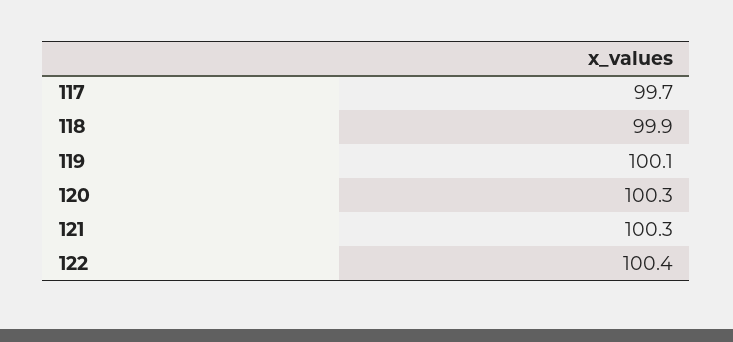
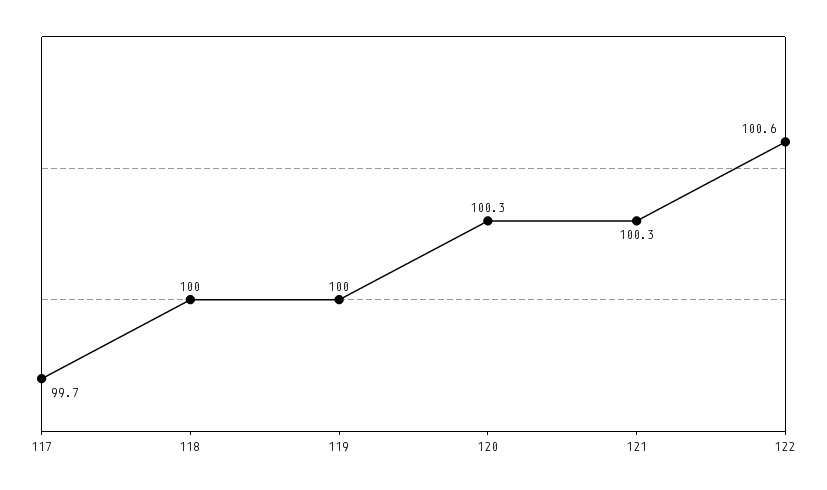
118: 99.9 -> 100
119: 100.1 -> 100
122: 100.4 -> 100.6

